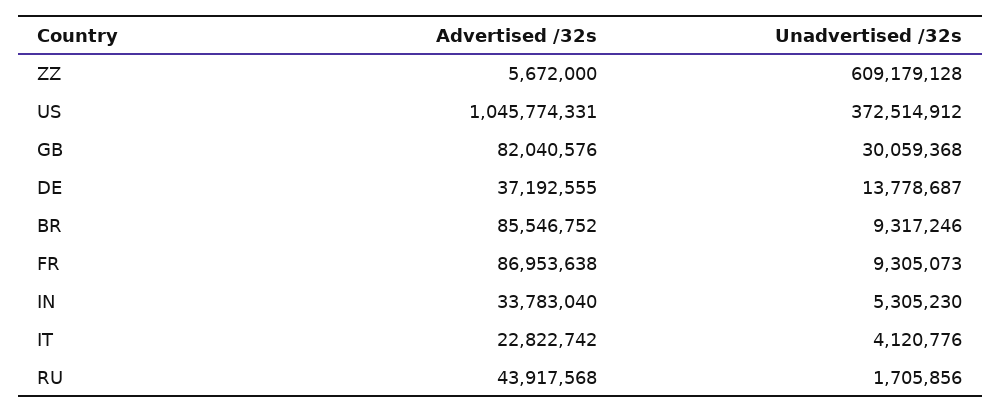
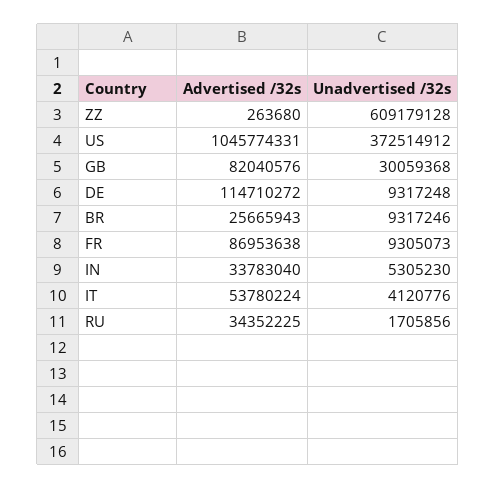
Advertised /32s, ZZ: 5672000 -> 263680
Advertised /32s, DE: 37192555 -> 114710272
Unadvertised /32s, DE: 13778687 -> 9317248
Advertised /32s, BR: 85546752 -> 25665943
Advertised /32s, IT: 22822742 -> 53780224
Advertised /32s, RU: 43917568 -> 34352225

